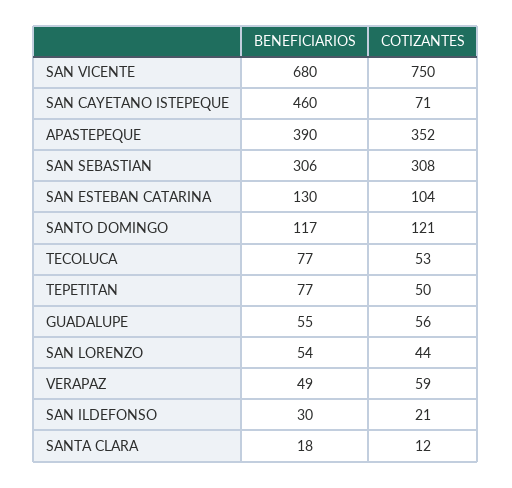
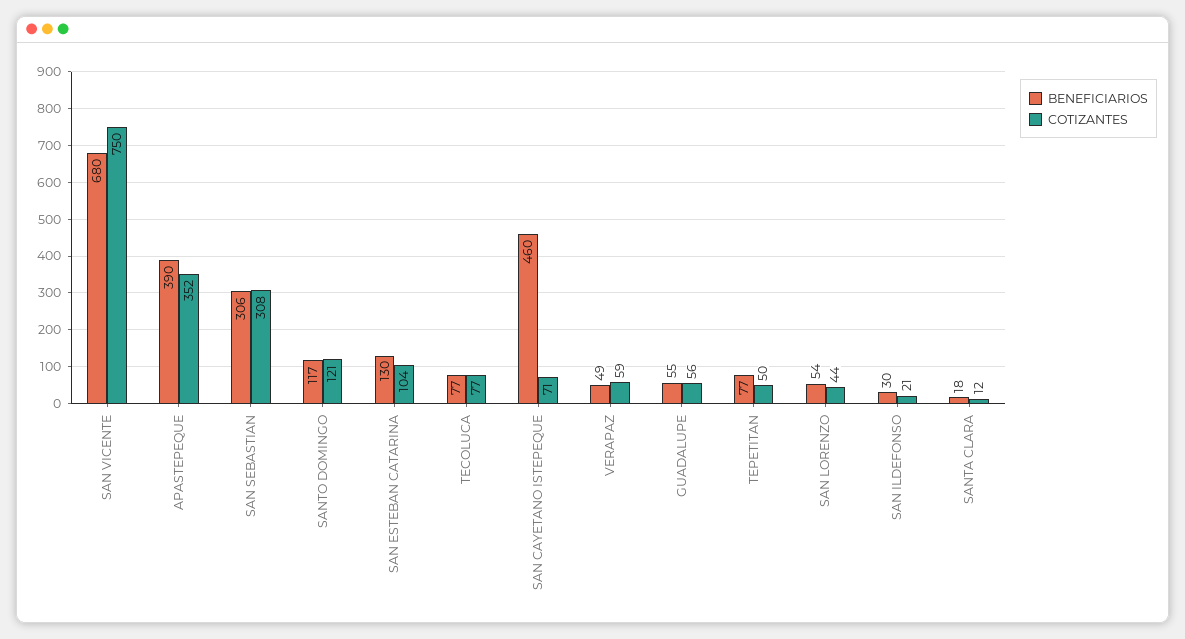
COTIZANTES, TECOLUCA: 53 -> 77

